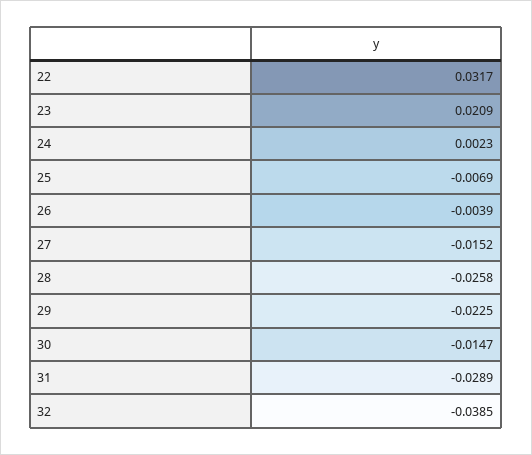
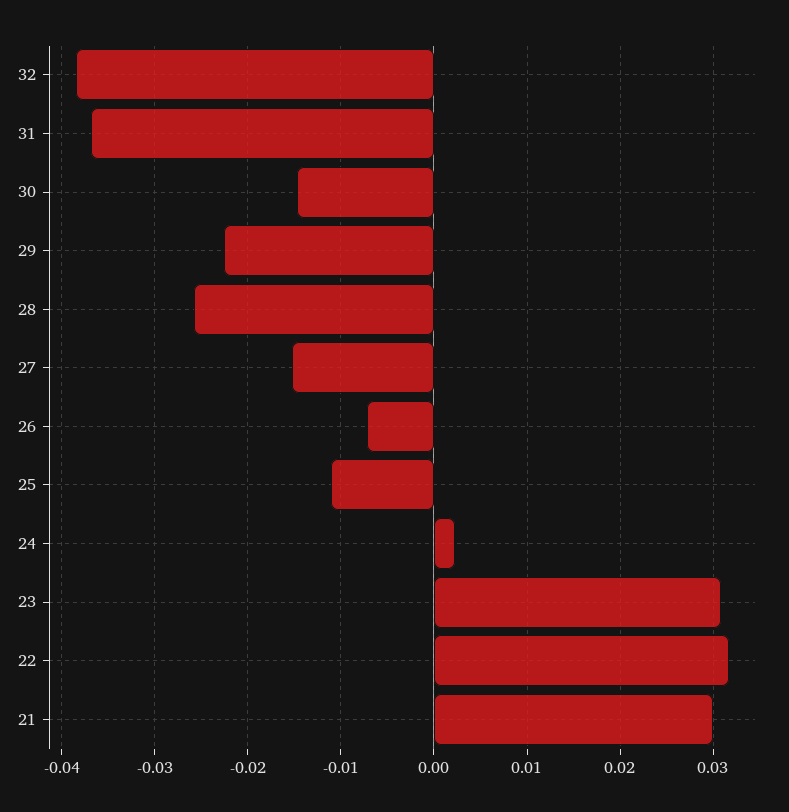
23: 0.0209 -> 0.031
25: -0.0069 -> -0.011
26: -0.0039 -> -0.007
31: -0.0289 -> -0.037
21: none -> 0.03

